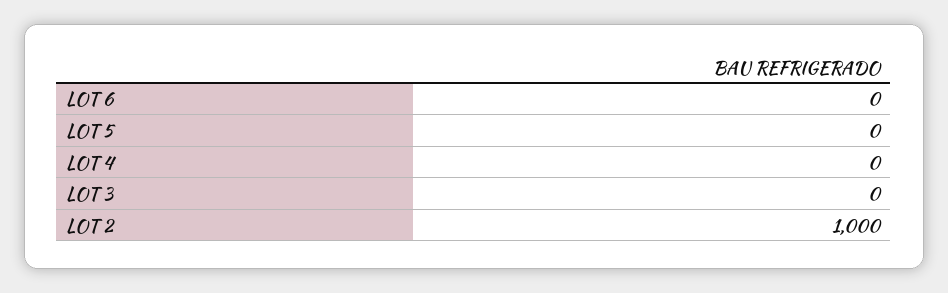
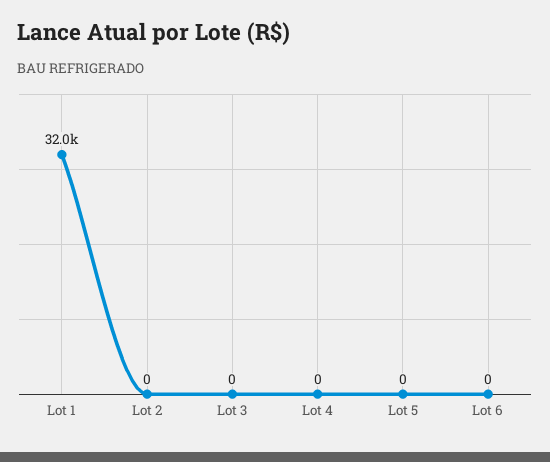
LOT 2: 1000 -> 0
Lot 1: none -> 32000

